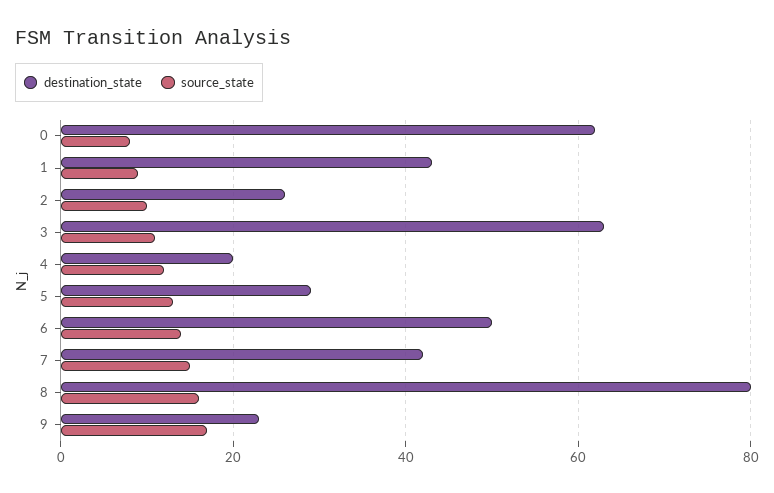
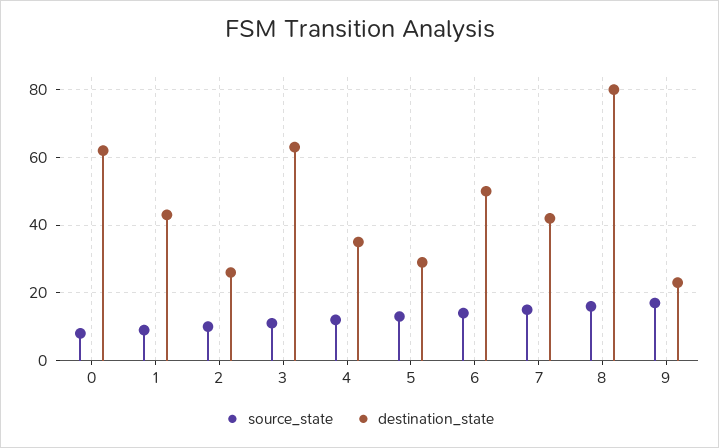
destination_state, 4: 20 -> 35

